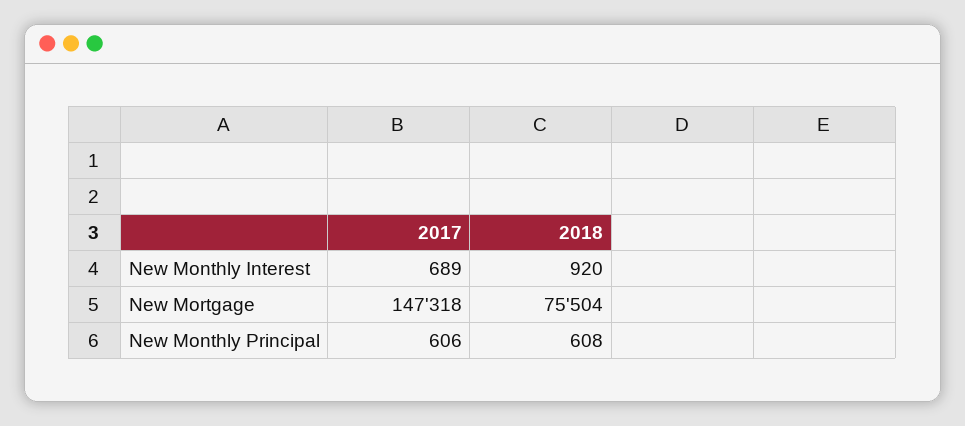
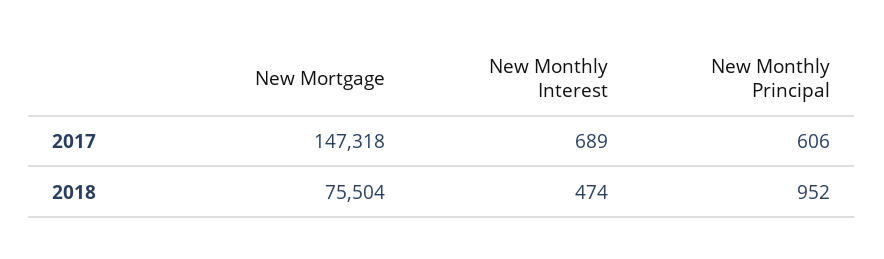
2018, New Monthly Interest: 920 -> 474
2018, New Monthly Principal: 608 -> 952

